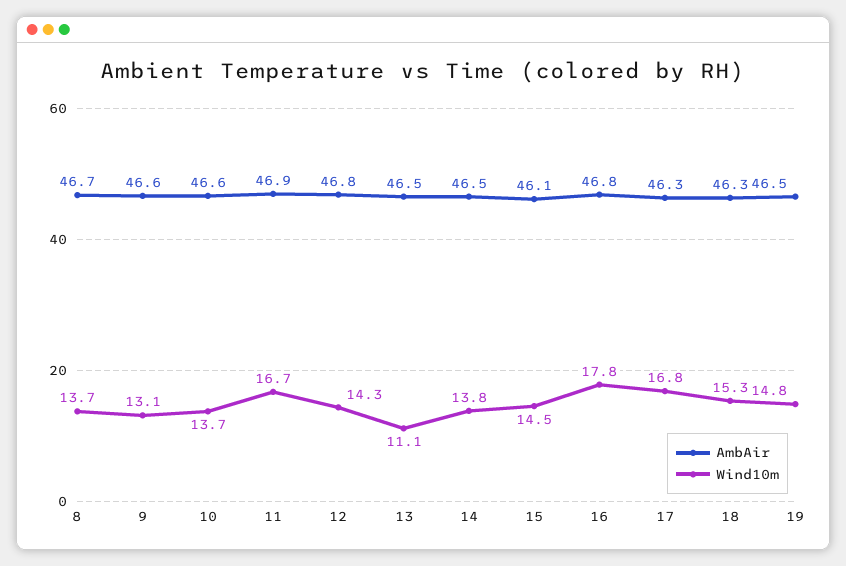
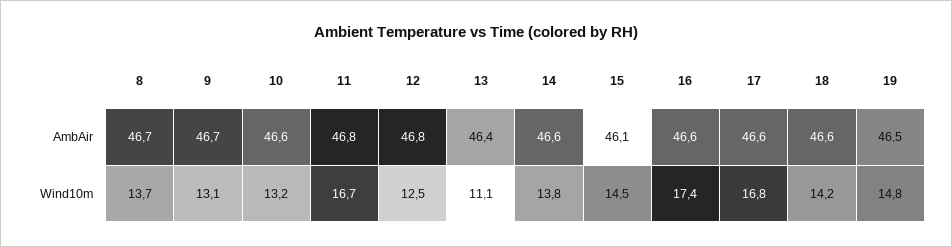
AmbAir, 9: 46.6 -> 46.7
Wind10m, 10: 13.7 -> 13.2
AmbAir, 11: 46.9 -> 46.8
Wind10m, 12: 14.3 -> 12.5
AmbAir, 13: 46.5 -> 46.4
AmbAir, 14: 46.5 -> 46.6
AmbAir, 16: 46.8 -> 46.6
Wind10m, 16: 17.8 -> 17.4
AmbAir, 17: 46.3 -> 46.6
AmbAir, 18: 46.3 -> 46.6
Wind10m, 18: 15.3 -> 14.2

